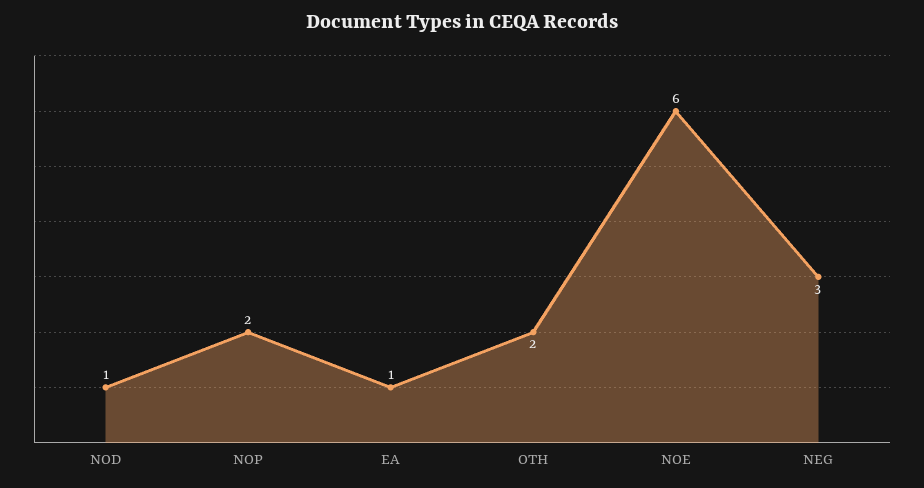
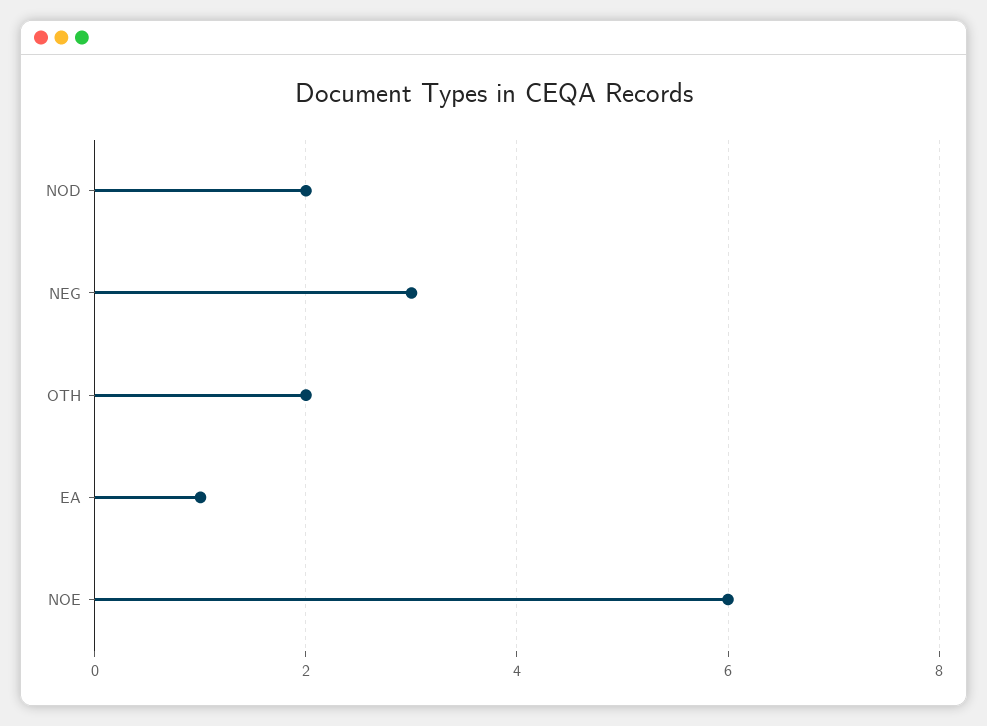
NOD: 1 -> 2
NOP: 2 -> none

